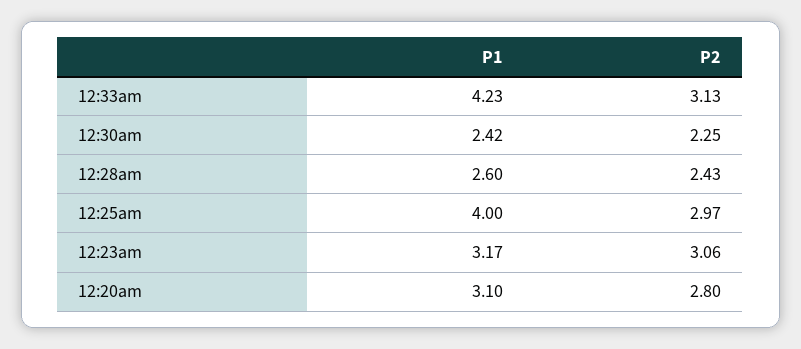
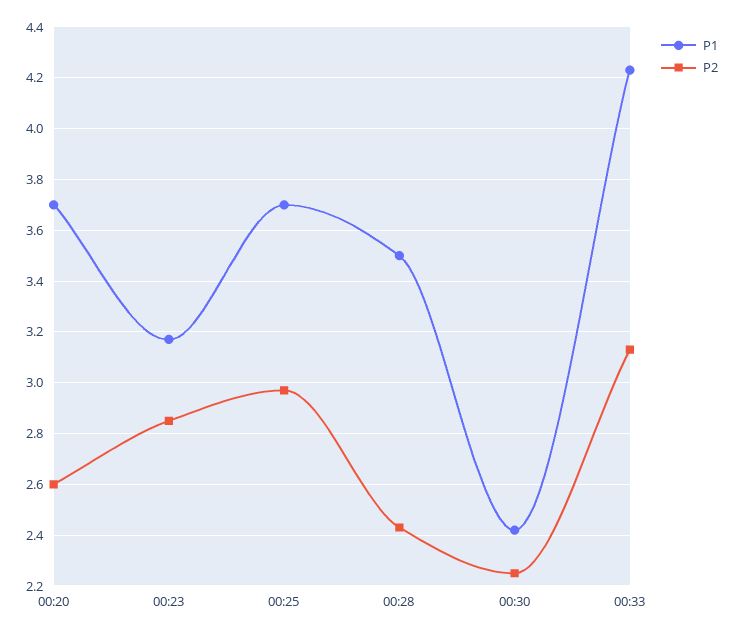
P1, 12:28am: 2.6 -> 3.5
P1, 12:25am: 4 -> 3.7
P2, 12:23am: 3.06 -> 2.85
P1, 12:20am: 3.1 -> 3.7
P2, 12:20am: 2.8 -> 2.6

